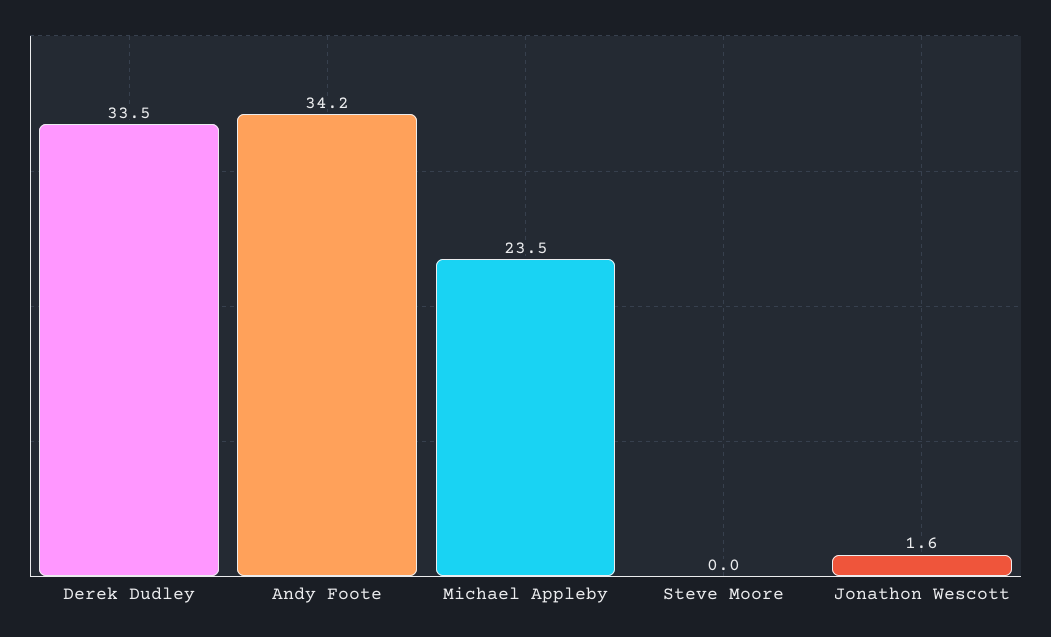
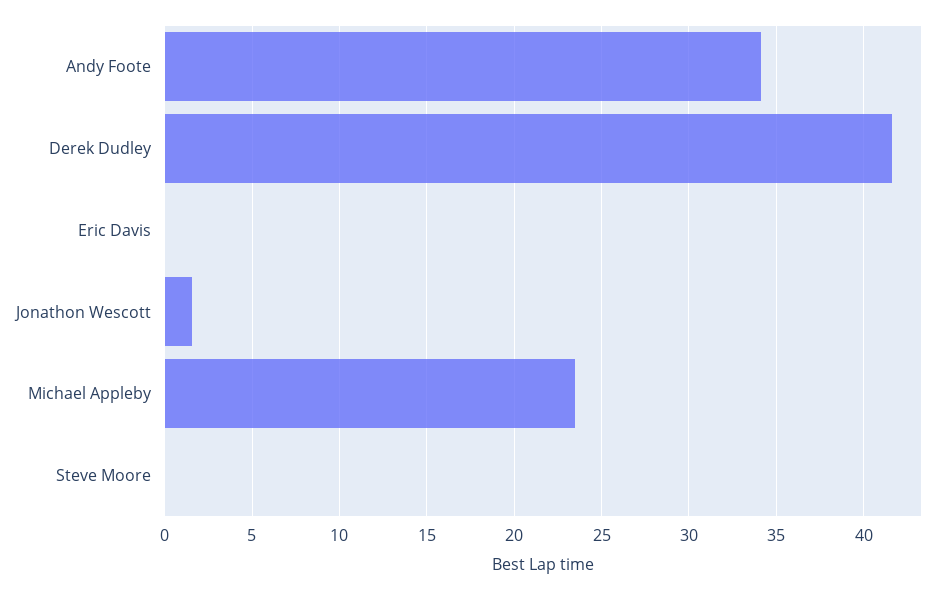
Derek Dudley: 33.5 -> 41.5
Eric Davis: none -> 0

